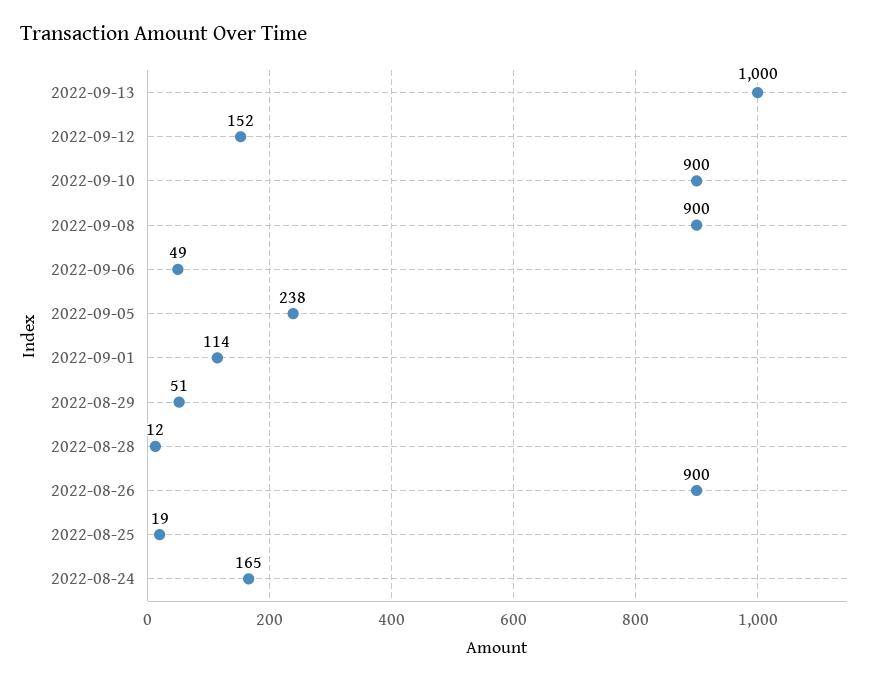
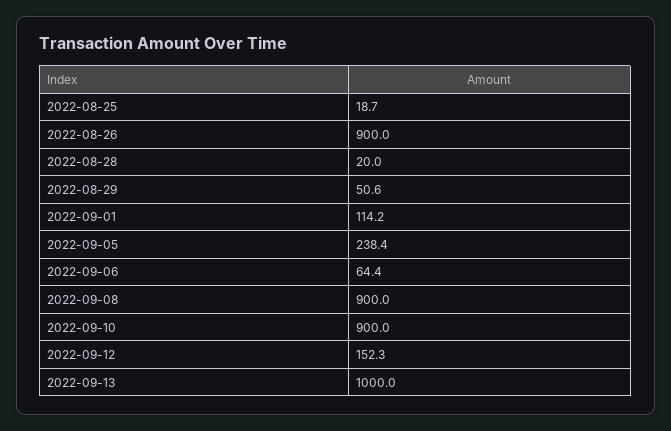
2022-09-06: 49 -> 64.4
2022-08-28: 12 -> 20
2022-08-24: 165 -> none

